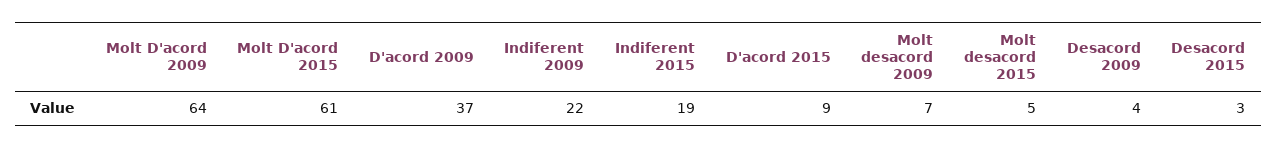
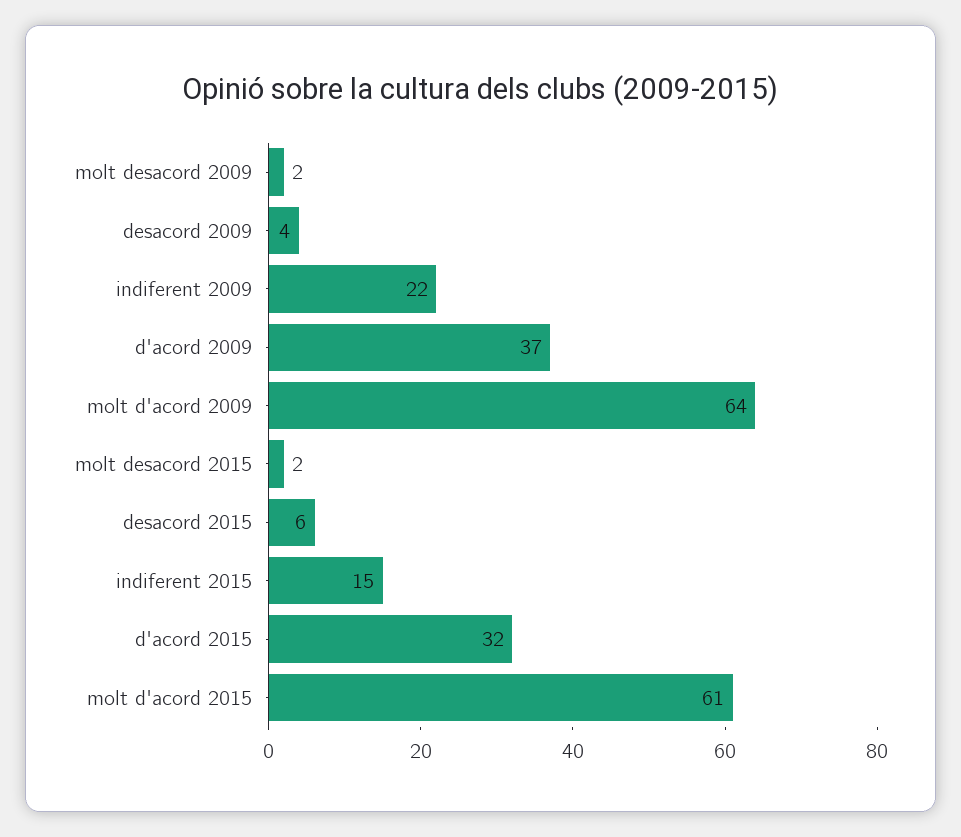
Indiferent 2015: 19 -> 15
D'acord 2015: 9 -> 32
Molt desacord 2009: 7 -> 2
Molt desacord 2015: 5 -> 2
Desacord 2015: 3 -> 6

